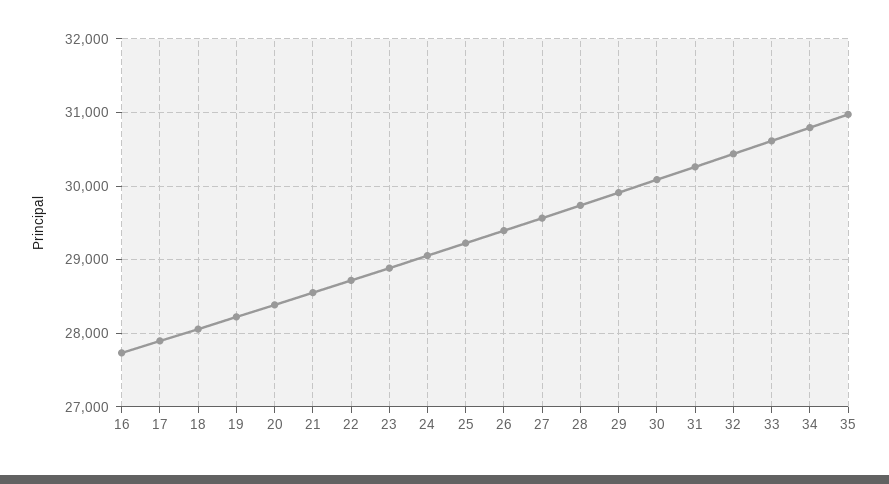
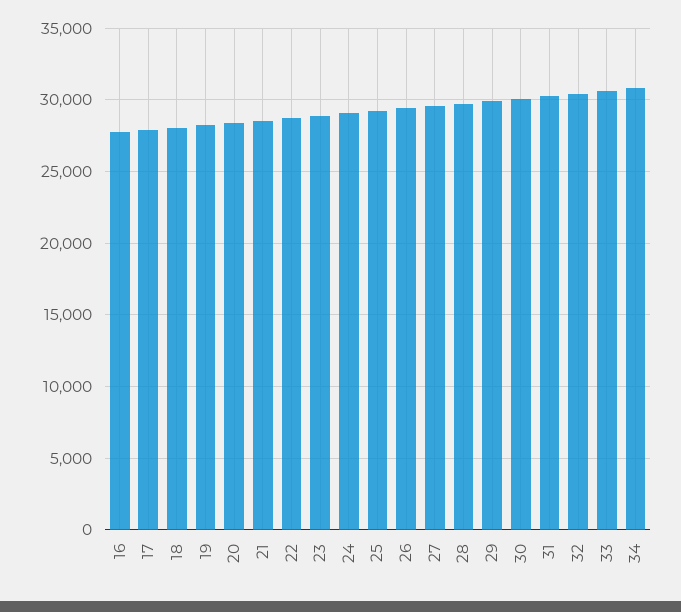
35: 31000 -> none

